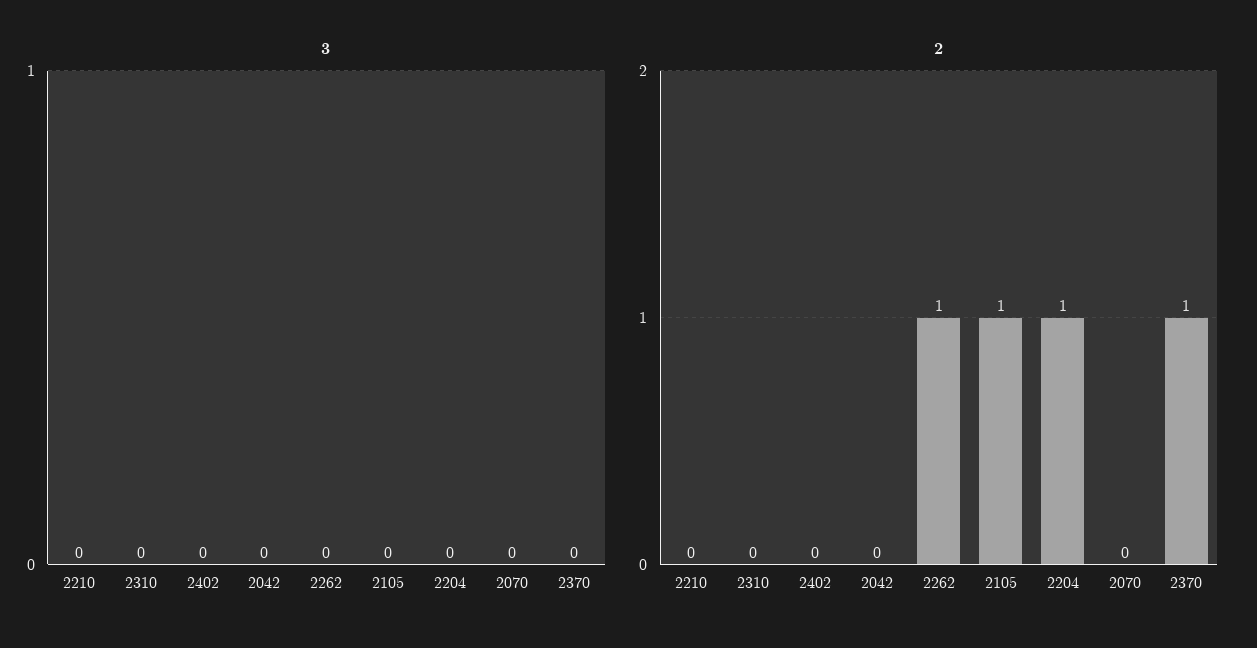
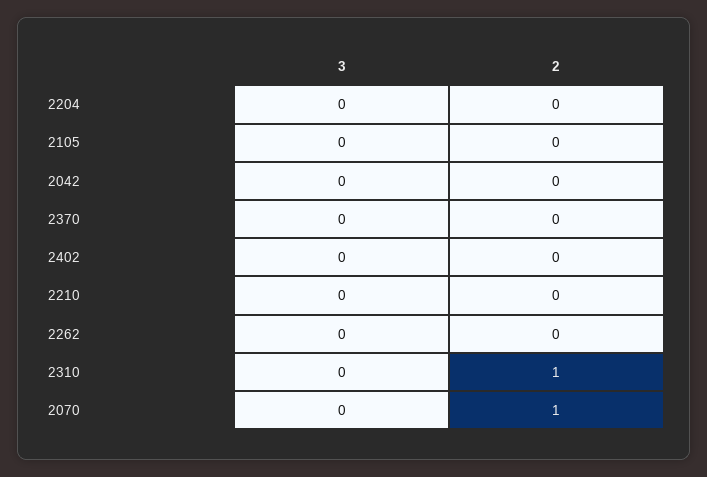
2, 2310: 0 -> 1
2, 2262: 1 -> 0
2, 2105: 1 -> 0
2, 2204: 1 -> 0
2, 2070: 0 -> 1
2, 2370: 1 -> 0

